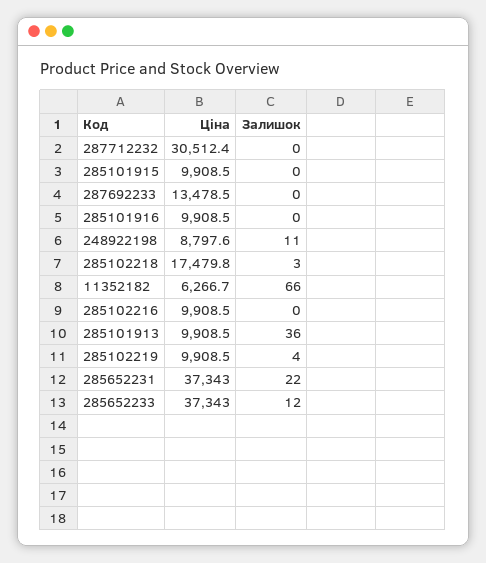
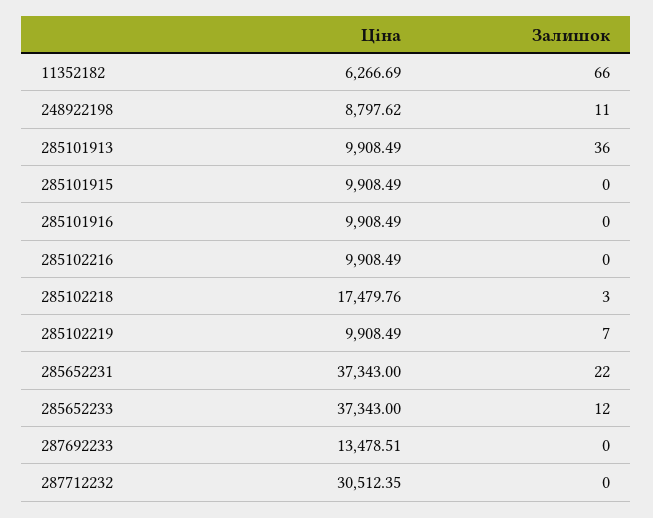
Залишок, 285102219: 4 -> 7

